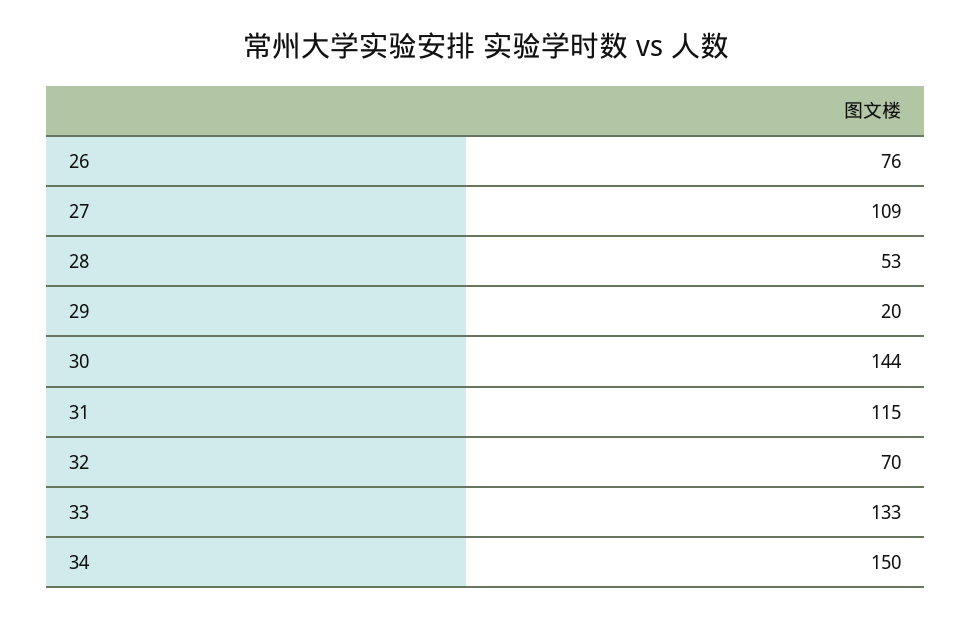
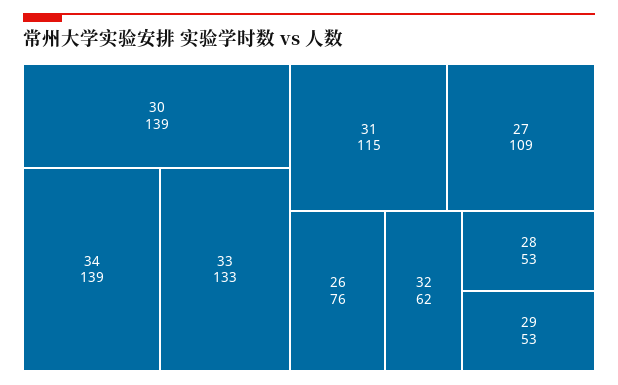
29: 20 -> 53
30: 144 -> 139
32: 70 -> 62
34: 150 -> 139

